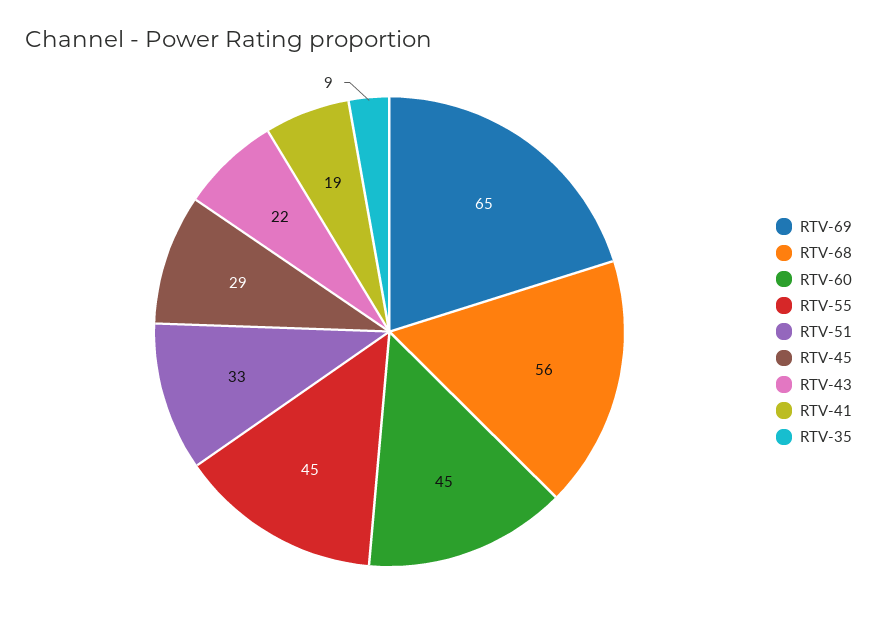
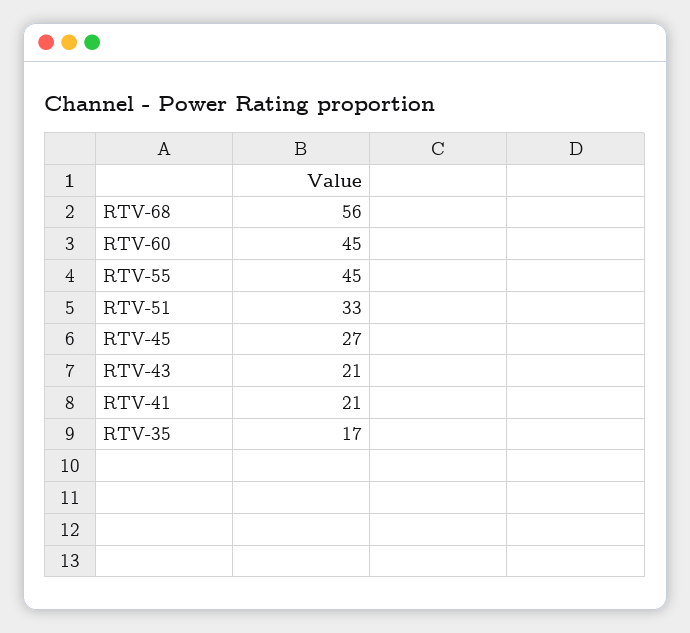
RTV-69: 65 -> none
RTV-45: 29 -> 27
RTV-43: 22 -> 21
RTV-41: 19 -> 21
RTV-35: 9 -> 17

